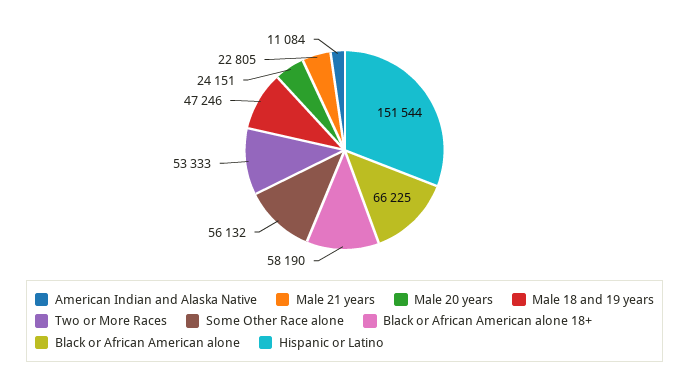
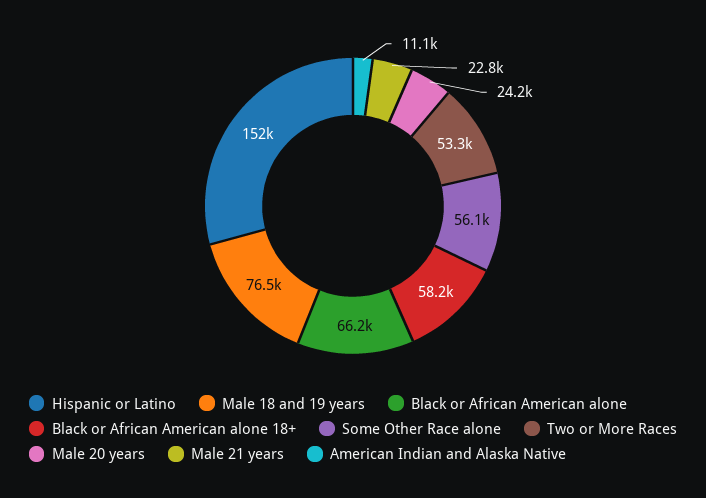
Male 18 and 19 years: 47246 -> 76500

